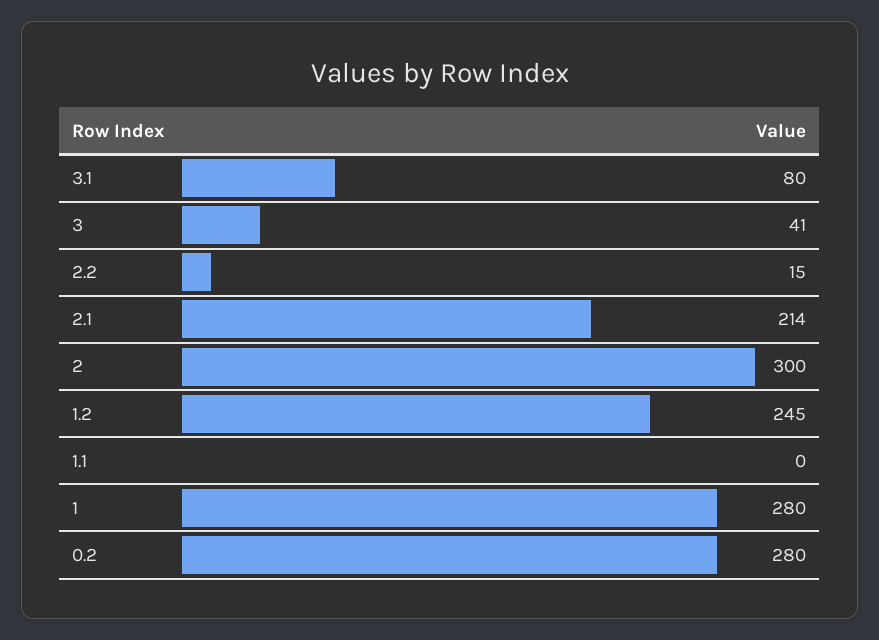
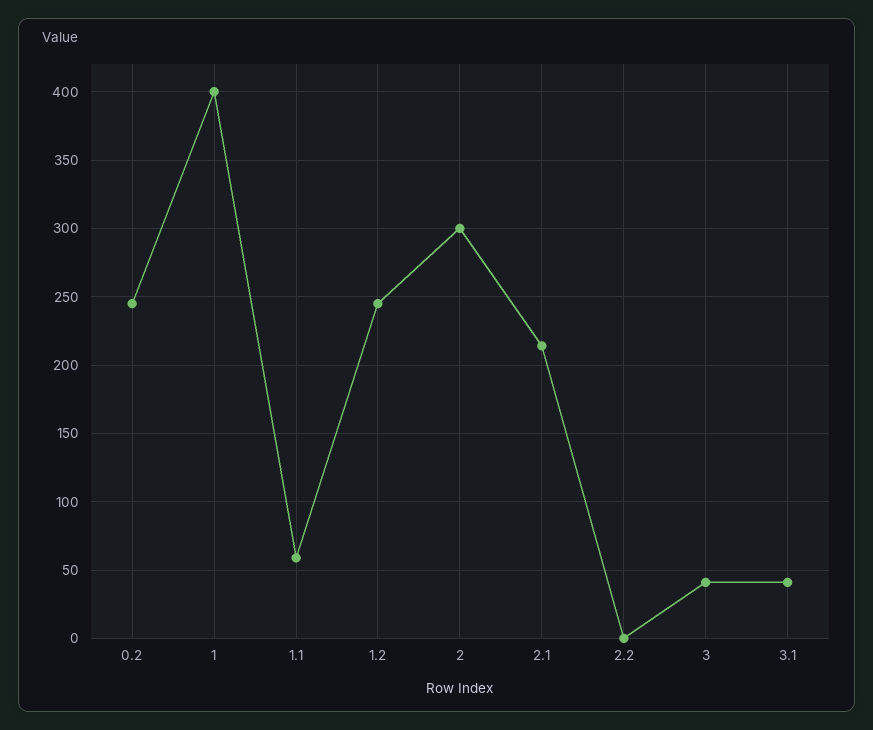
3.1: 80 -> 40
2.2: 15 -> 0
1.1: 0 -> 60
1: 280 -> 400
0.2: 280 -> 245

